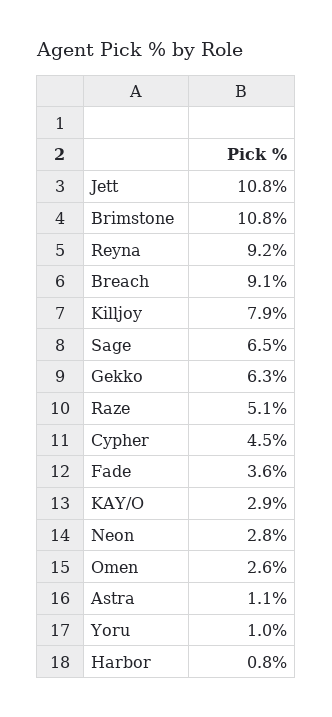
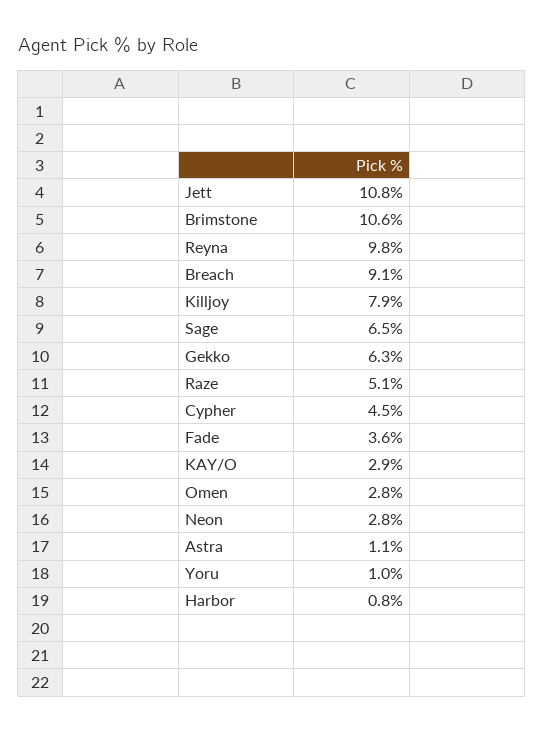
Brimstone: 10.8 -> 10.6
Reyna: 9.2 -> 9.8
Omen: 2.6 -> 2.8

